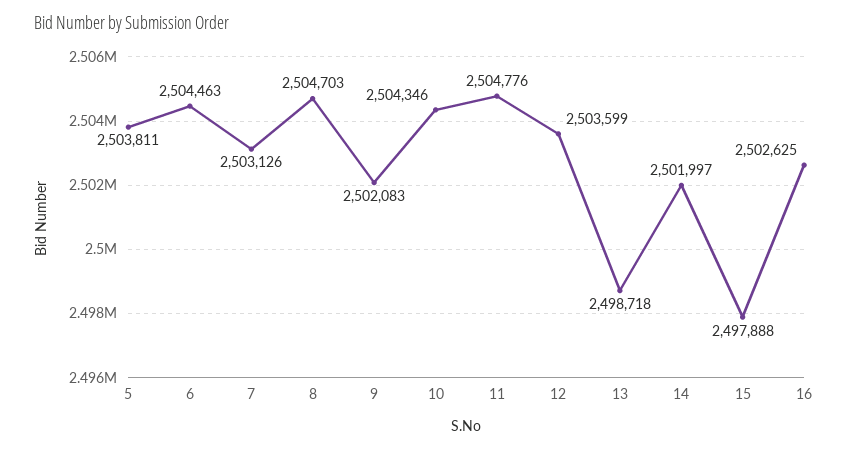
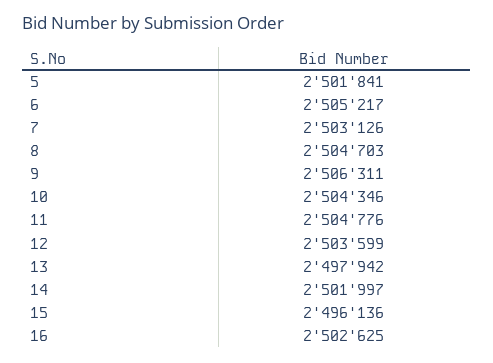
5: 2503811 -> 2501841
6: 2504463 -> 2505217
9: 2502083 -> 2506311
13: 2498718 -> 2497942
15: 2497888 -> 2496136

